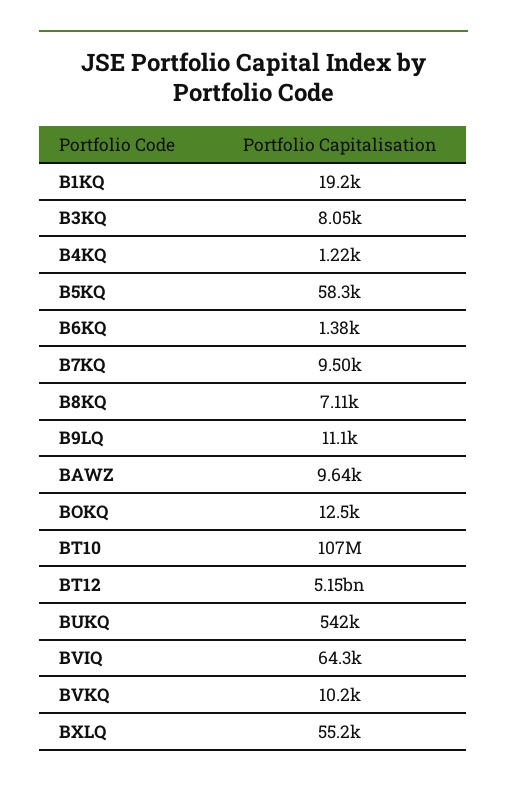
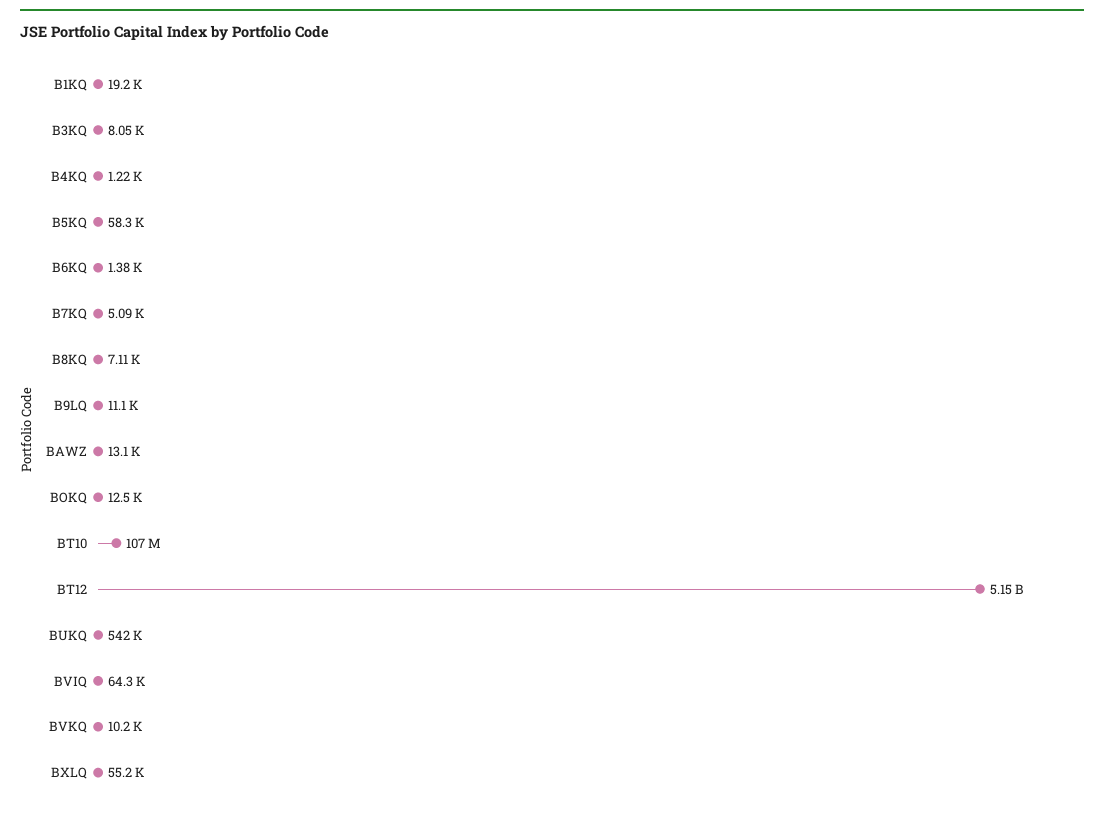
B7KQ: 9500 -> 5090
BAWZ: 9640 -> 13100

